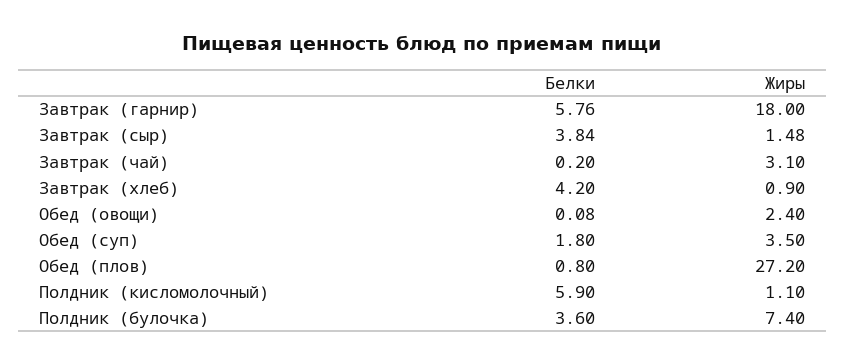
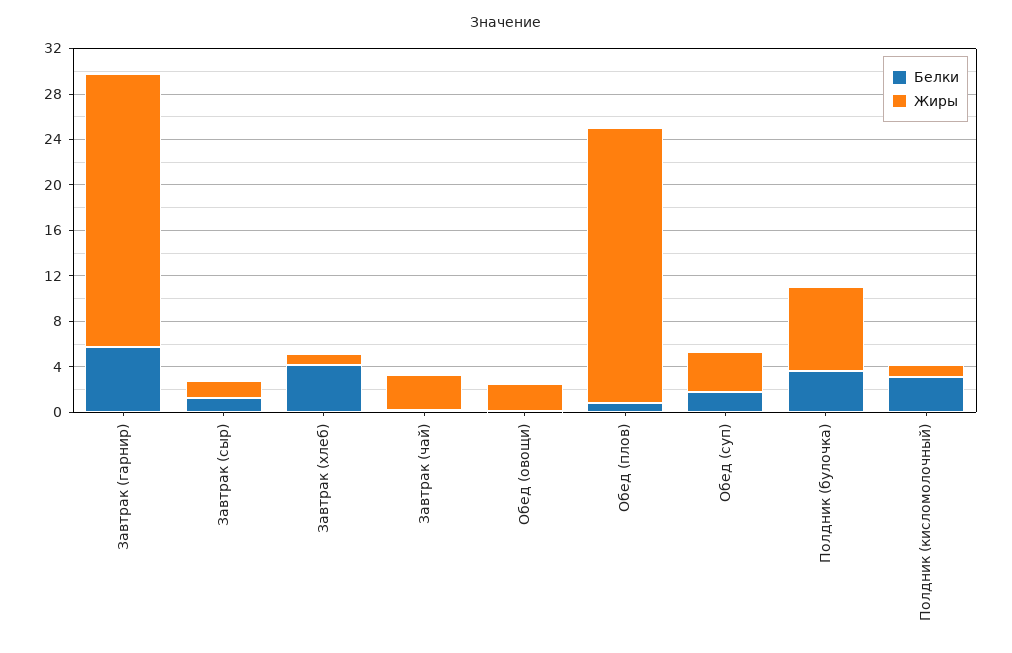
Жиры, Завтрак (гарнир): 18 -> 24
Белки, Завтрак (сыр): 3.84 -> 1
Жиры, Обед (плов): 27.2 -> 24
Белки, Полдник (кисломолочный): 5.9 -> 3

